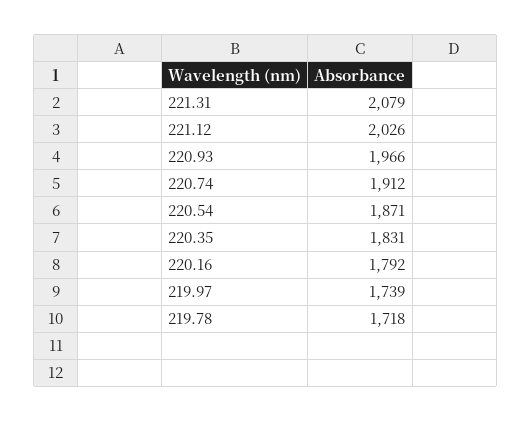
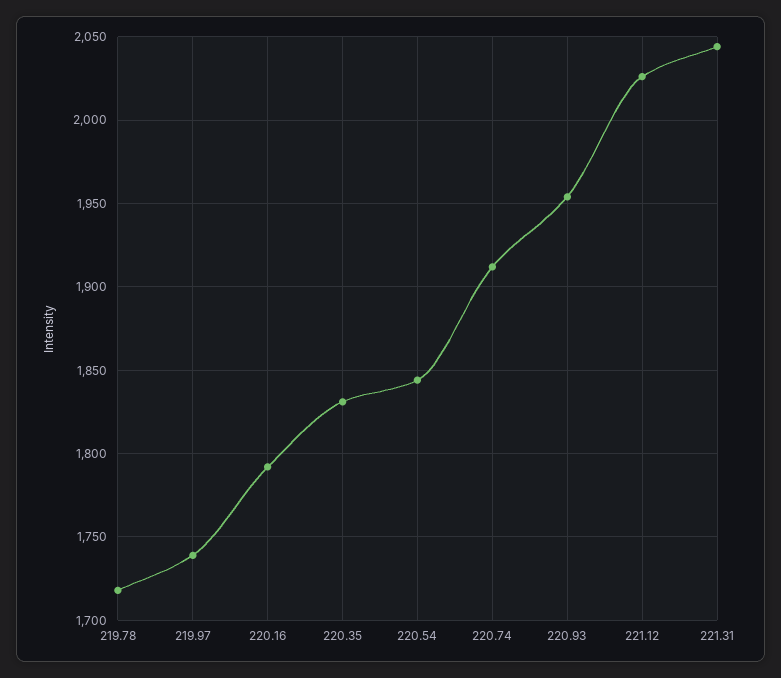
221.31: 2079 -> 2045
220.93: 1966 -> 1955
220.54: 1871 -> 1845

